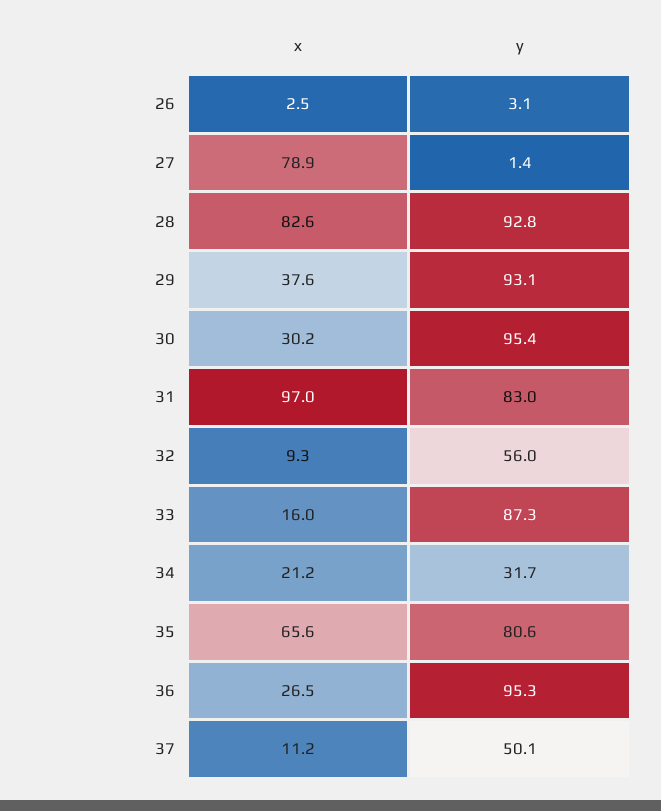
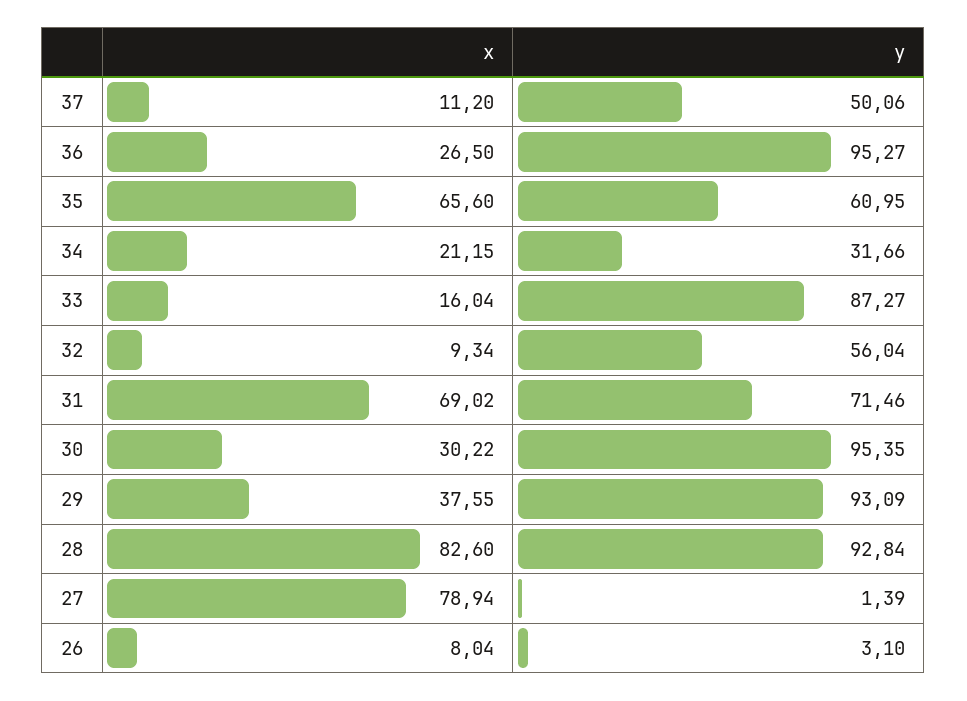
x, 26: 2.5 -> 8.04
x, 31: 97 -> 69.02
y, 31: 83 -> 71.46
y, 35: 80.6 -> 60.95

